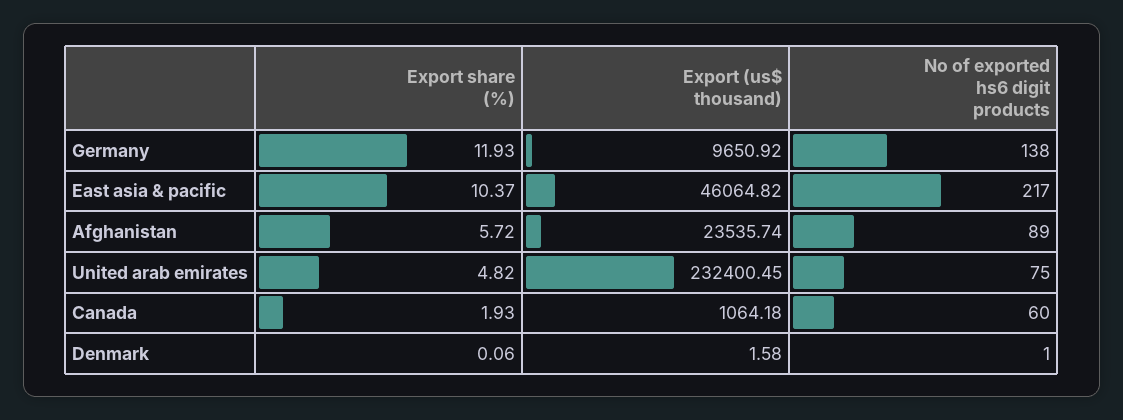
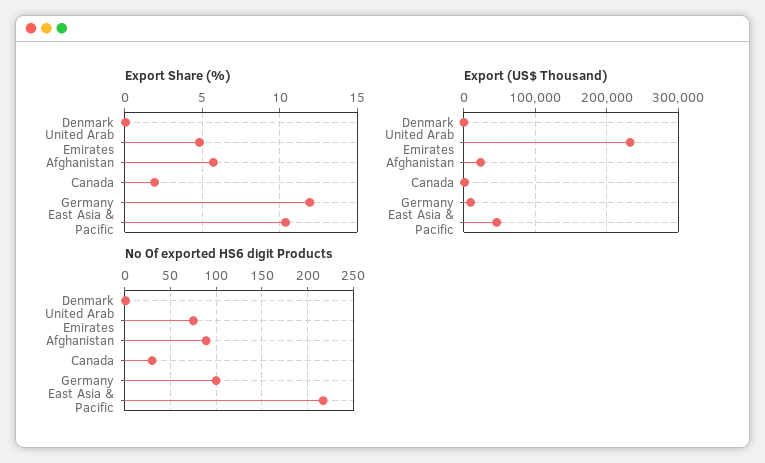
No of exported hs6 digit products, Germany: 138 -> 100
No of exported hs6 digit products, Canada: 60 -> 30

